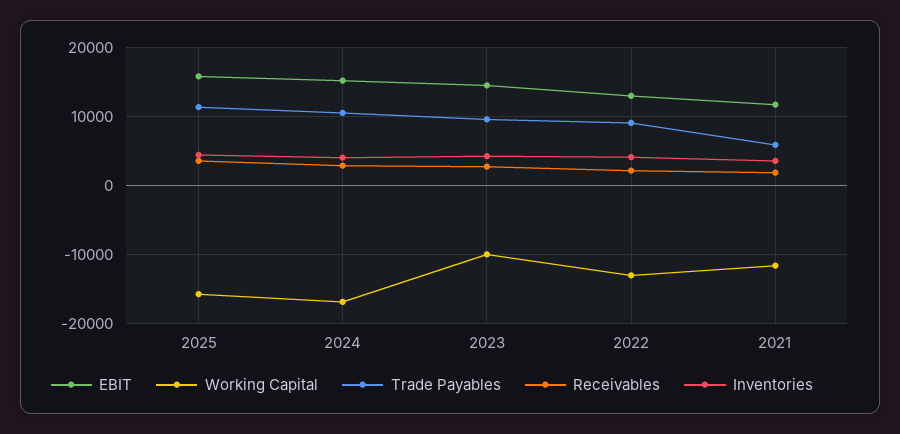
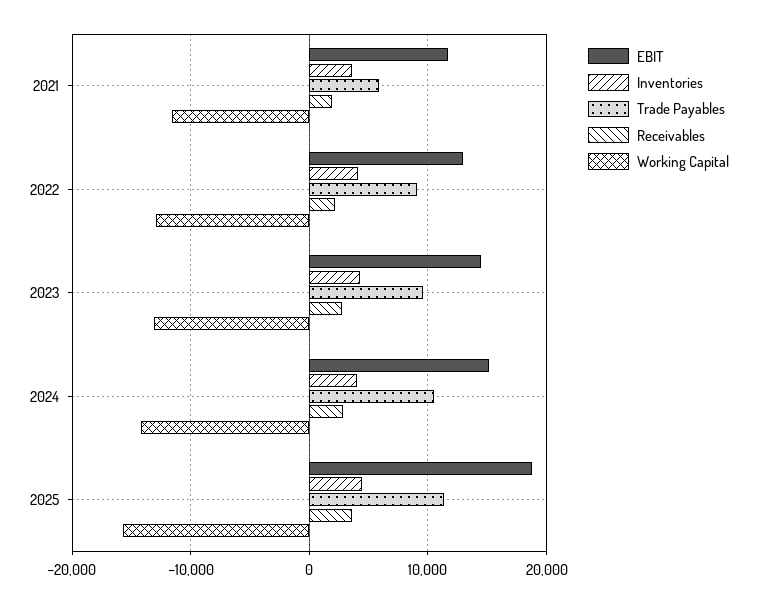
EBIT, 2025: 16000 -> 19000
Working Capital, 2024: -17000 -> -14000
Working Capital, 2023: -10000 -> -13000

